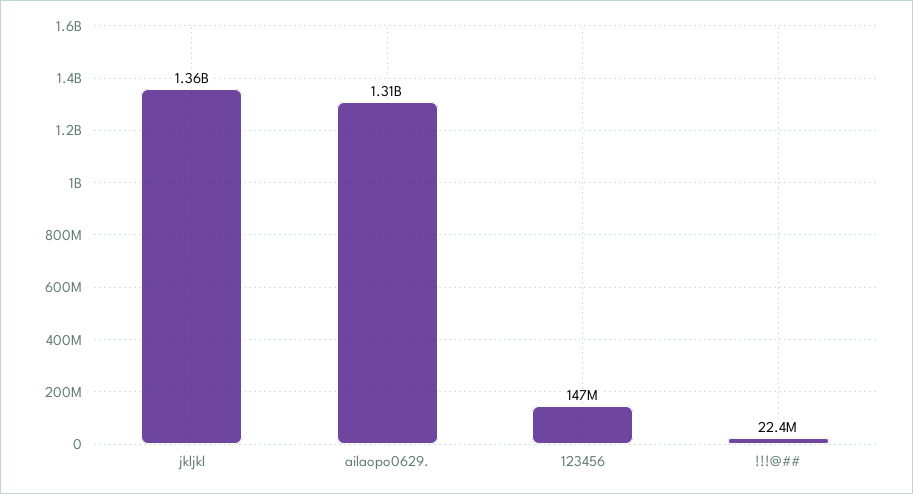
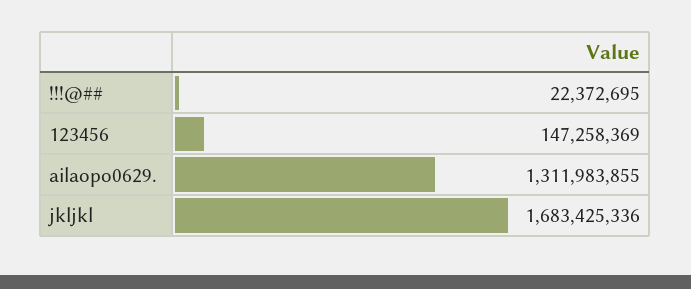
jkljkl: 1360000000 -> 1683425336

